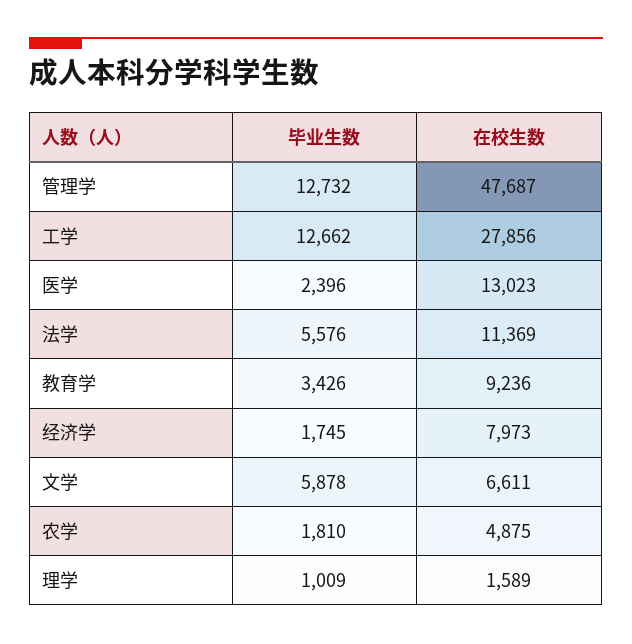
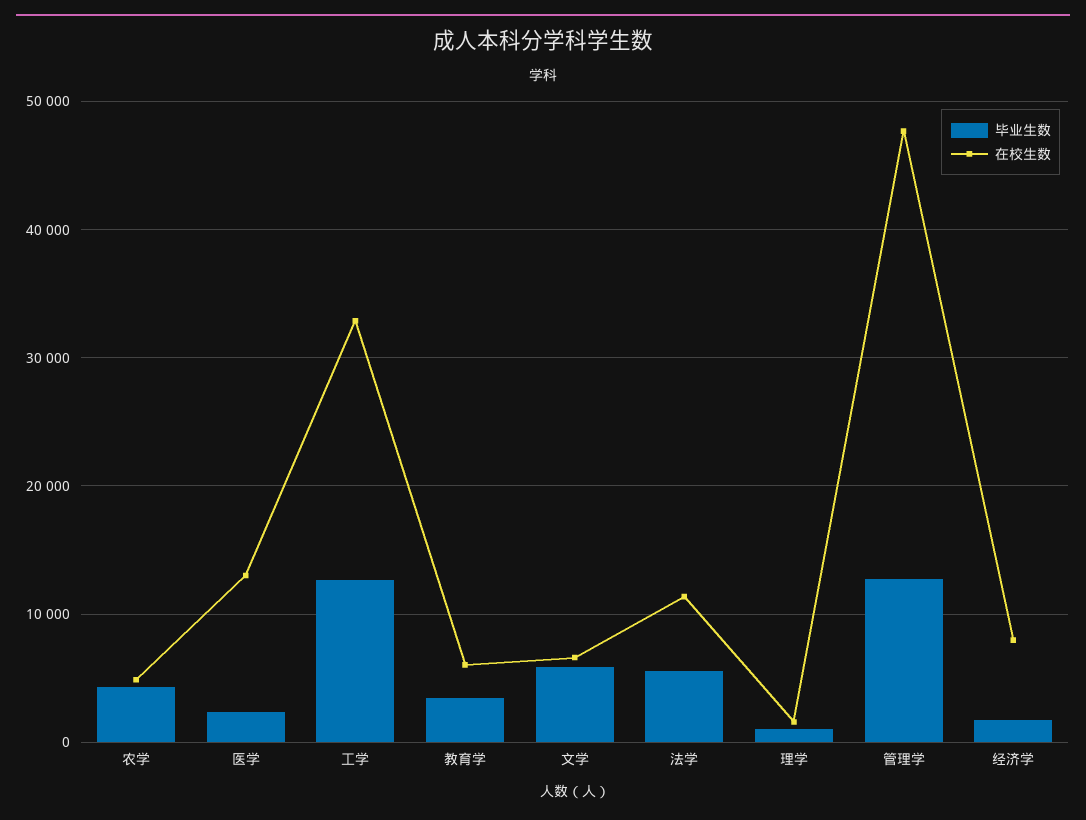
在校生数, 工学: 27856 -> 33000
在校生数, 教育学: 9236 -> 6000
毕业生数, 农学: 1810 -> 4000

